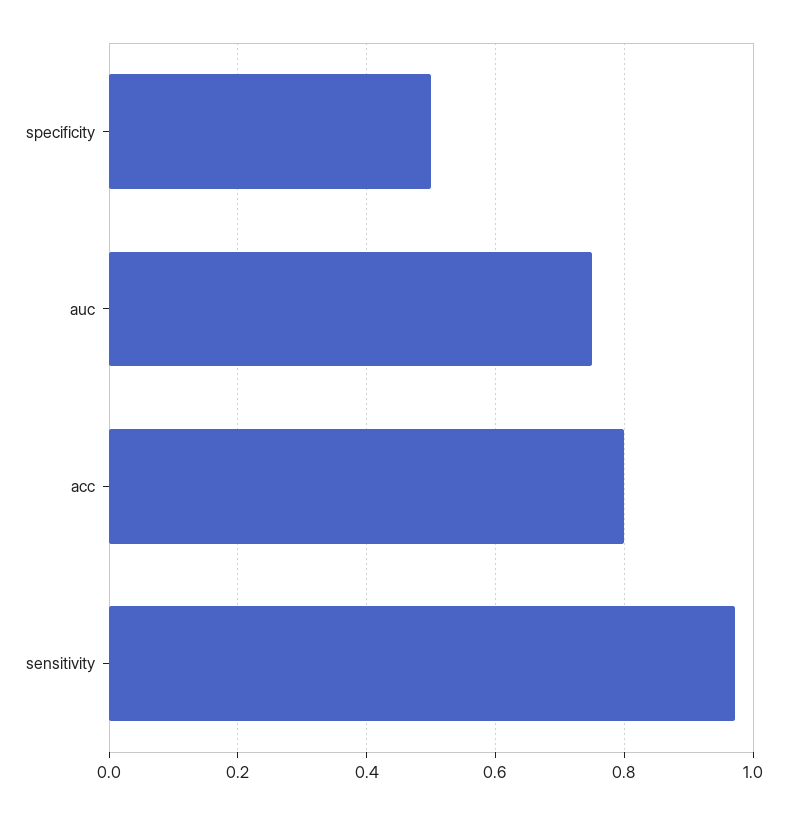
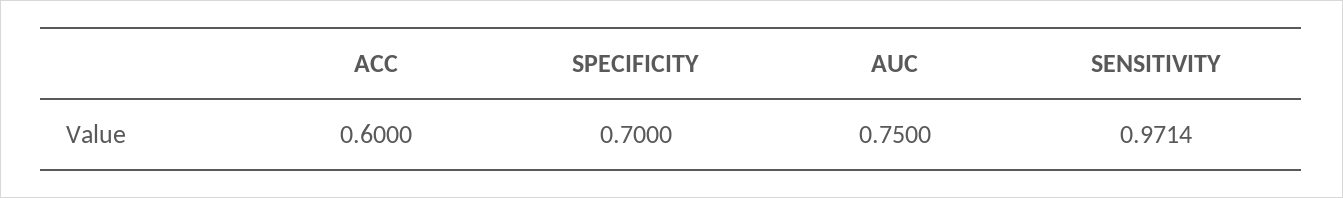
specificity: 0.5 -> 0.7
acc: 0.8 -> 0.6

